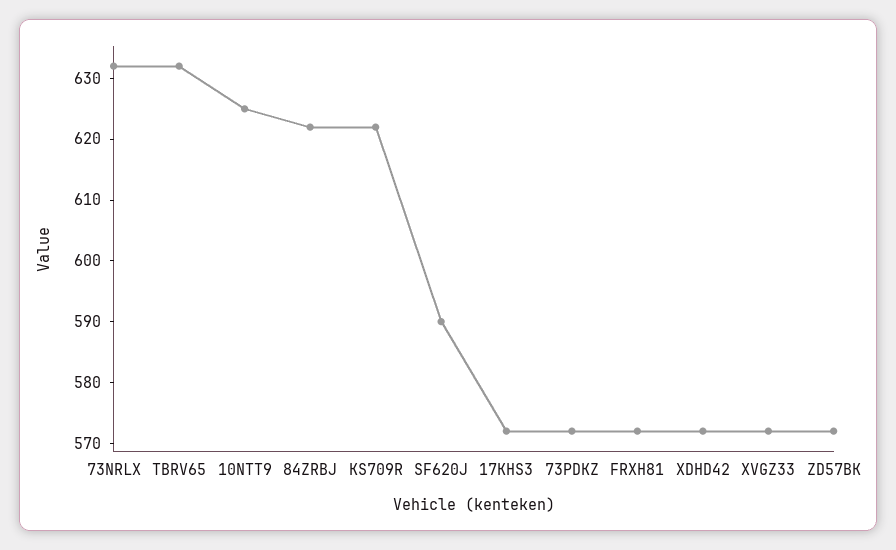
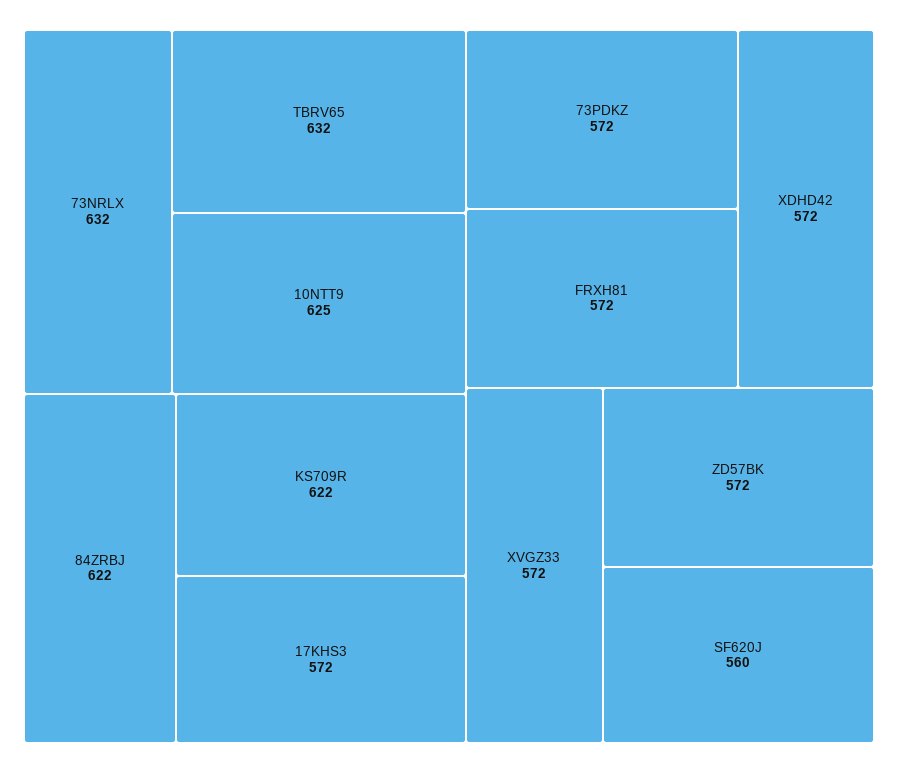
SF620J: 590 -> 560

